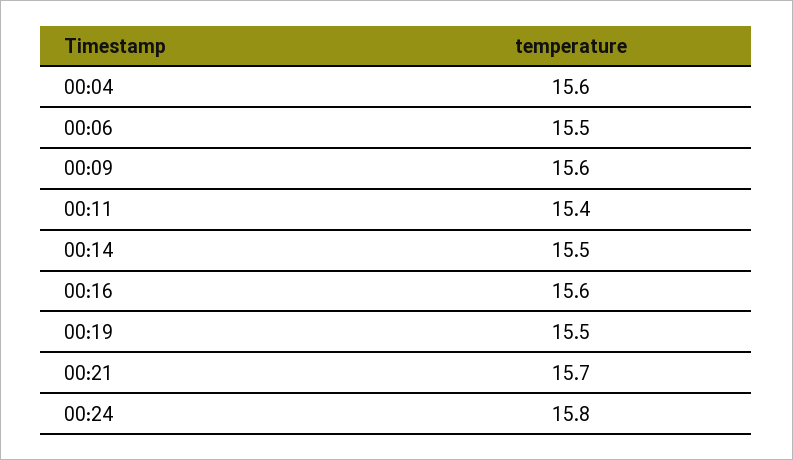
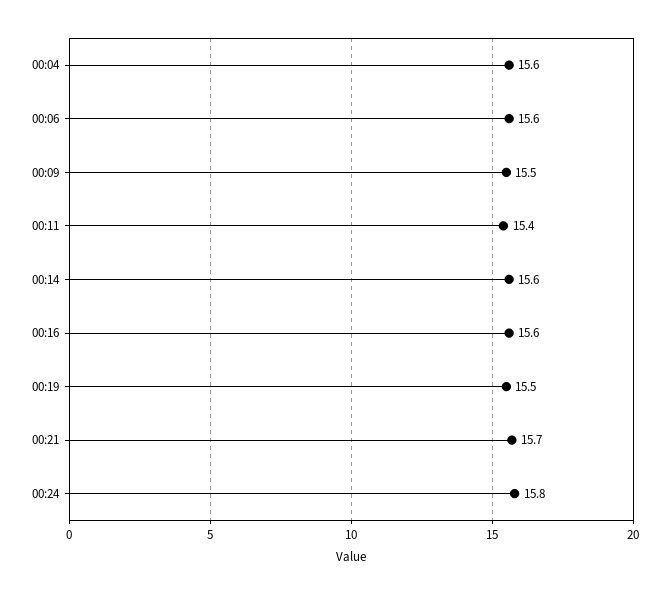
00:06: 15.5 -> 15.6
00:09: 15.6 -> 15.5
00:14: 15.5 -> 15.6

